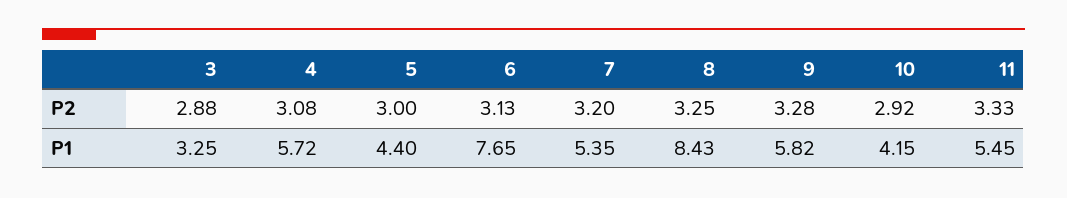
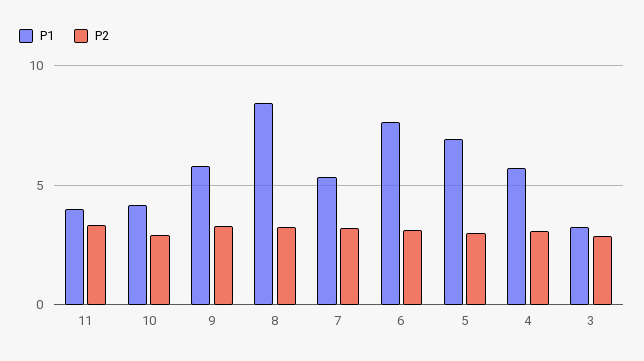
P1, 5: 4.4 -> 7
P1, 11: 5.45 -> 4

